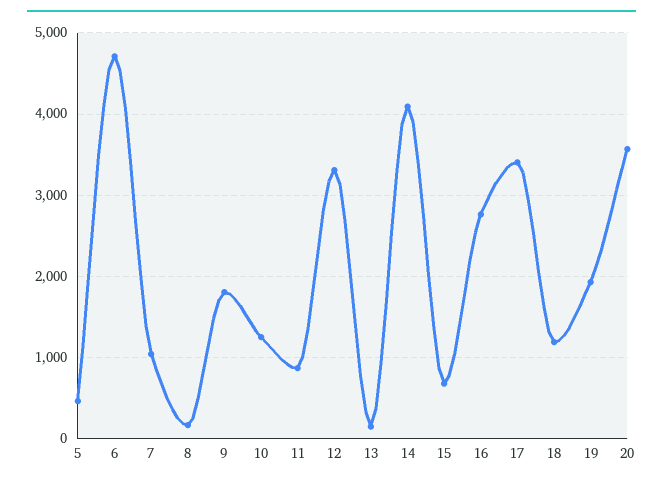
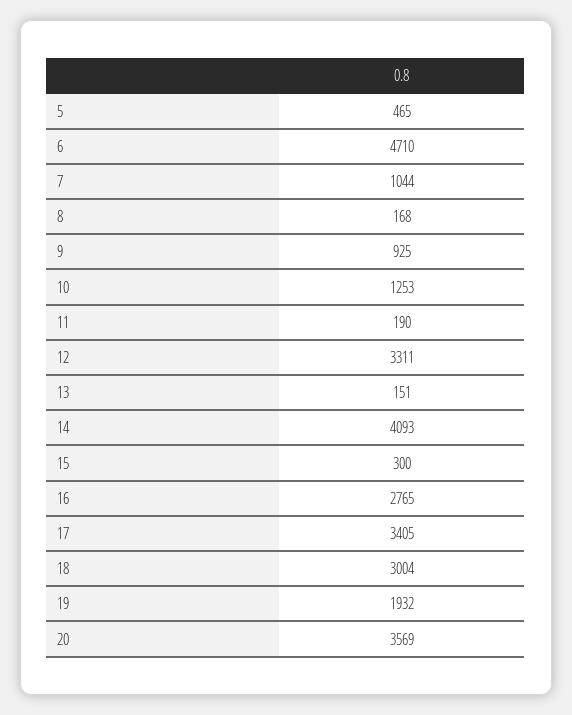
9: 1800 -> 925
11: 900 -> 190
15: 700 -> 300
18: 1200 -> 3004

